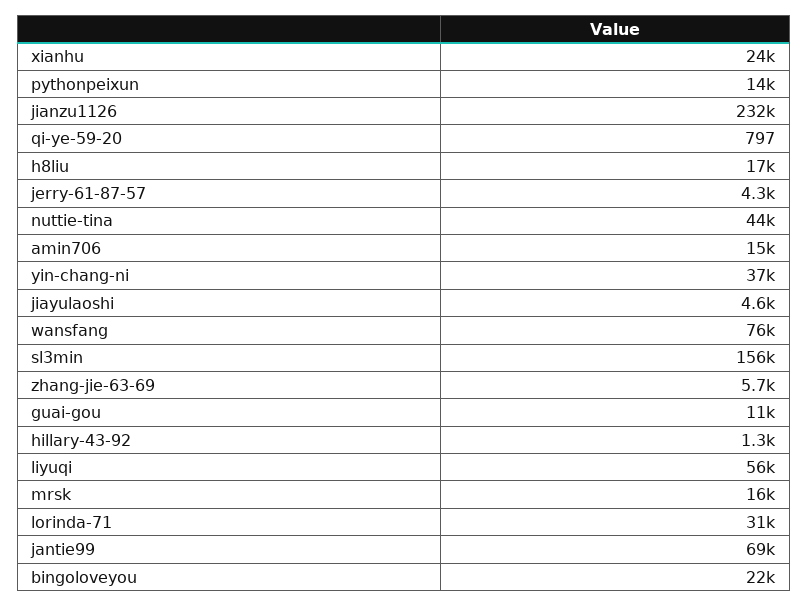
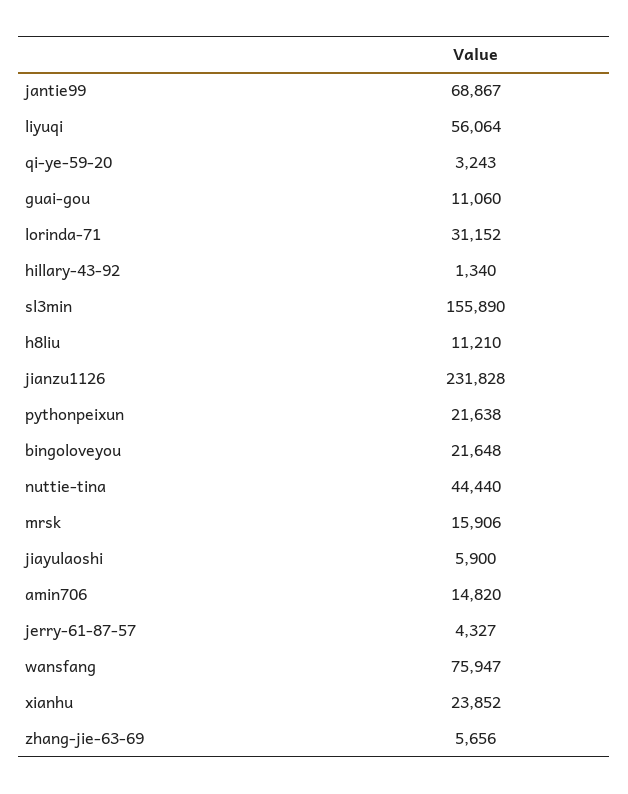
pythonpeixun: 14000 -> 21638
qi-ye-59-20: 797 -> 3243
h8liu: 17000 -> 11210
yin-chang-ni: 37000 -> none
jiayulaoshi: 4600 -> 5900

